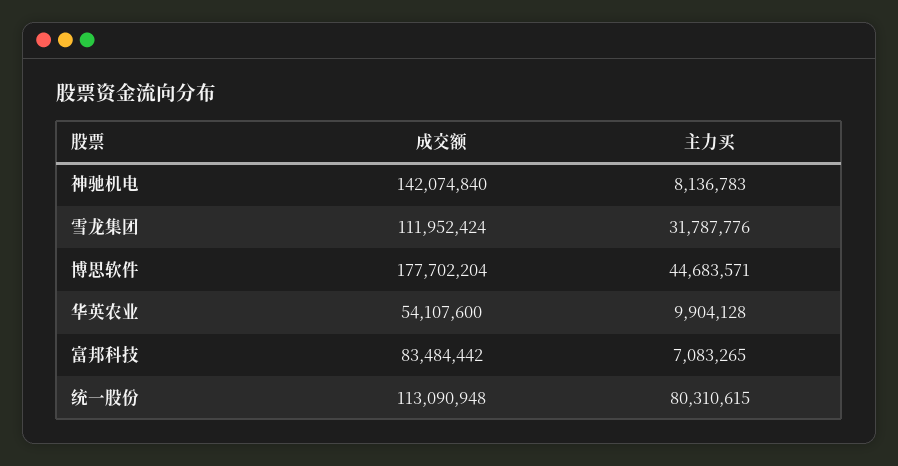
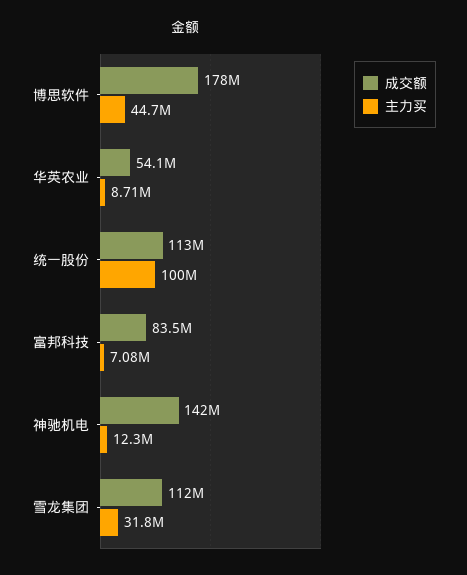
主力买, 神驰机电: 8136783 -> 12300000
主力买, 华英农业: 9904128 -> 8710000
主力买, 统一股份: 80310615 -> 100000000

